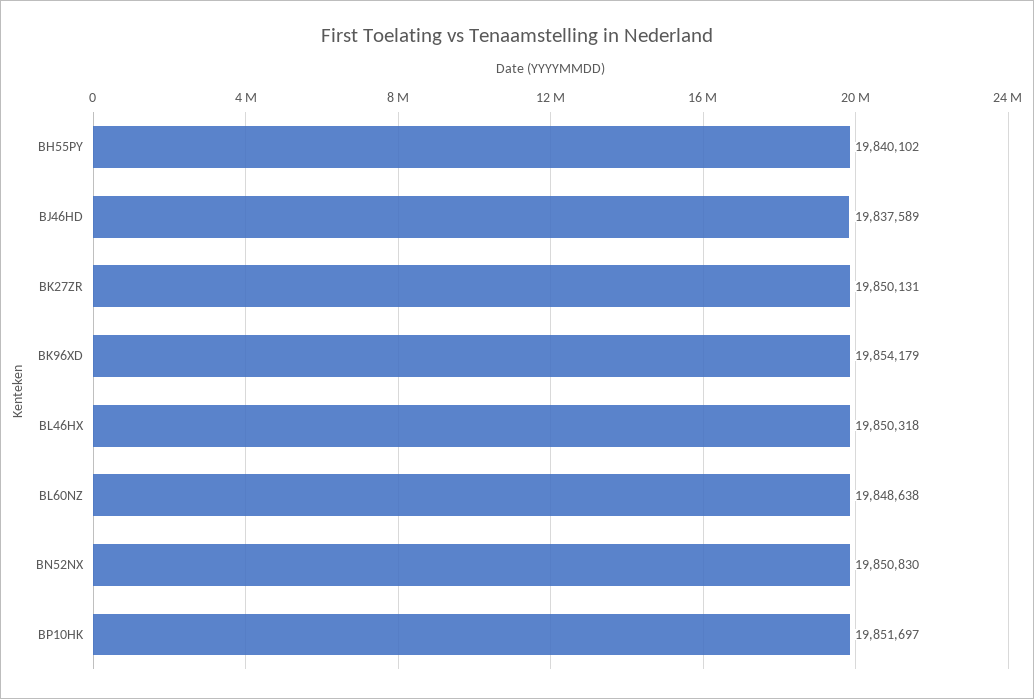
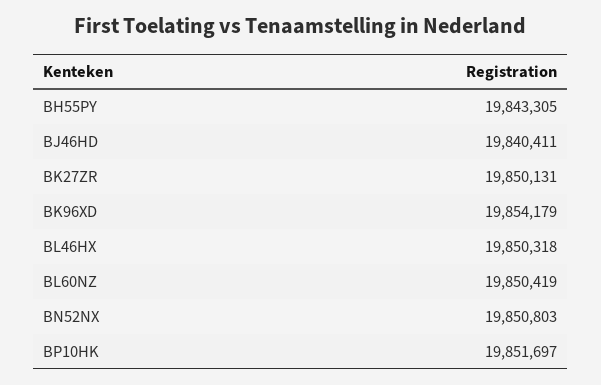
BH55PY: 19840102 -> 19843305
BJ46HD: 19837589 -> 19840411
BL60NZ: 19848638 -> 19850419
BN52NX: 19850830 -> 19850803

